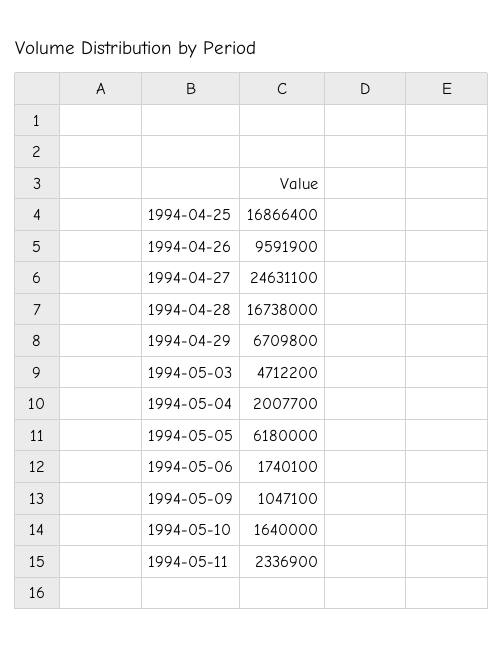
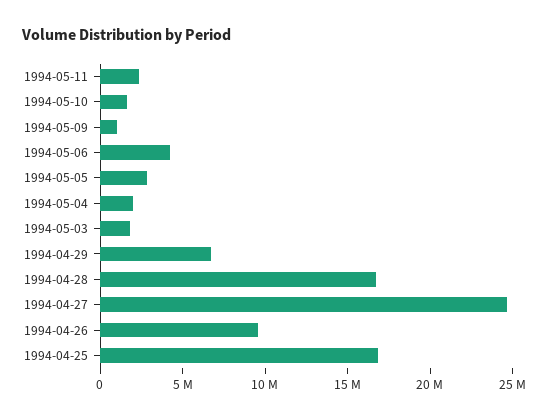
1994-05-03: 4712200 -> 2000000
1994-05-05: 6180000 -> 3000000
1994-05-06: 1740100 -> 4000000

